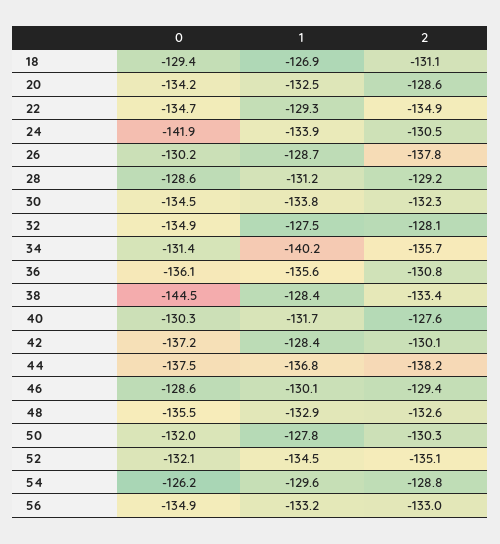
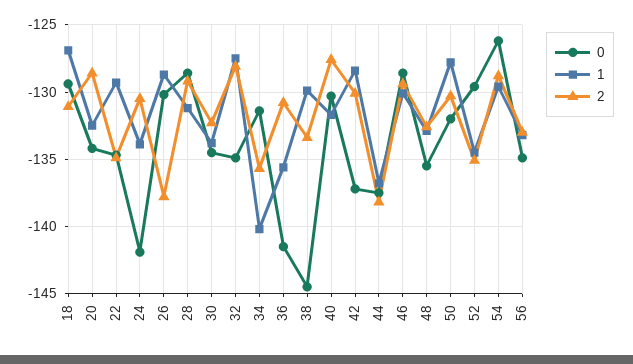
0, 36: -136.1 -> -141.5
1, 38: -128.4 -> -130
0, 52: -132.1 -> -129.5

